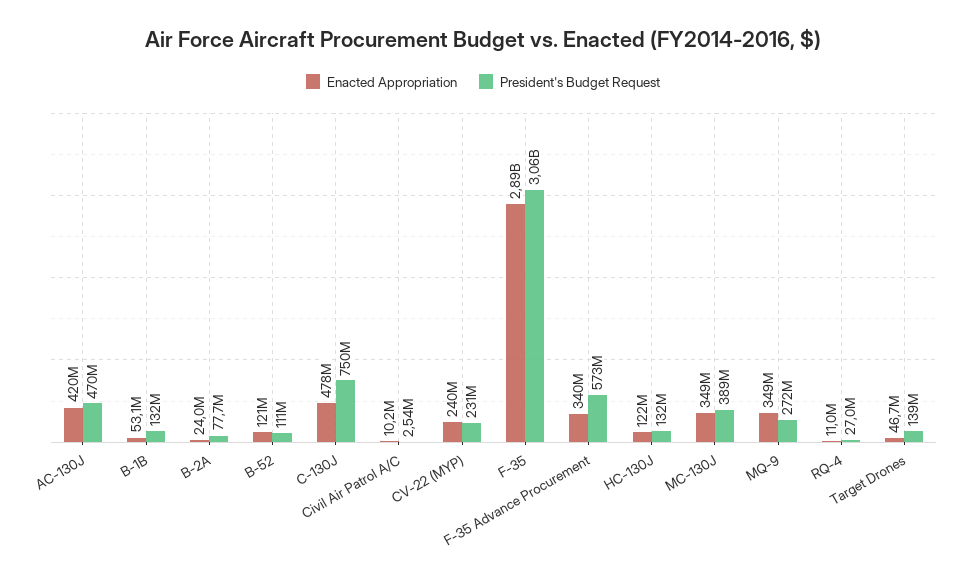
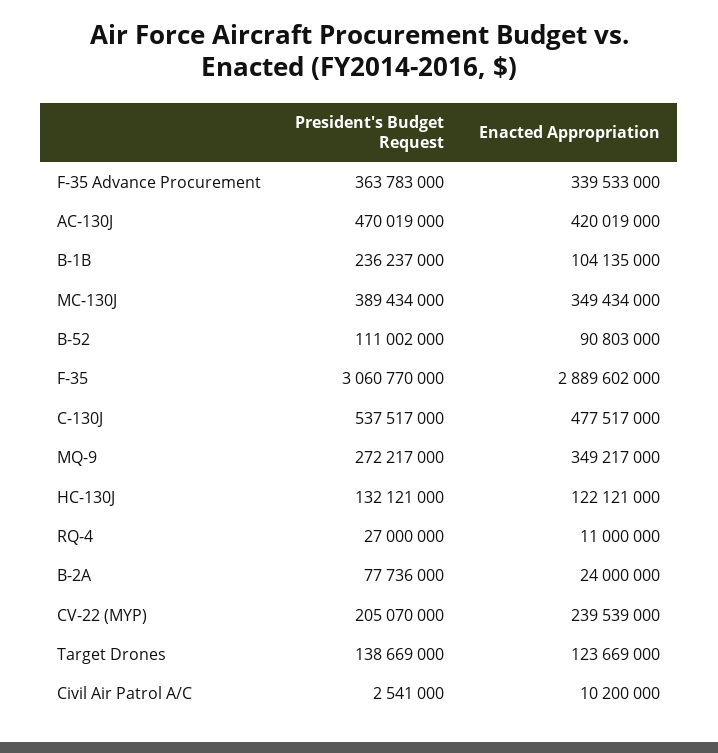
Enacted Appropriation, B-1B: 53100000 -> 104135000
President's Budget Request, B-1B: 132000000 -> 236237000
Enacted Appropriation, B-52: 121000000 -> 90803000
President's Budget Request, C-130J: 750000000 -> 537517000
President's Budget Request, CV-22 (MYP): 231000000 -> 205070000
President's Budget Request, F-35 Advance Procurement: 573000000 -> 363783000
Enacted Appropriation, Target Drones: 46700000 -> 123669000

